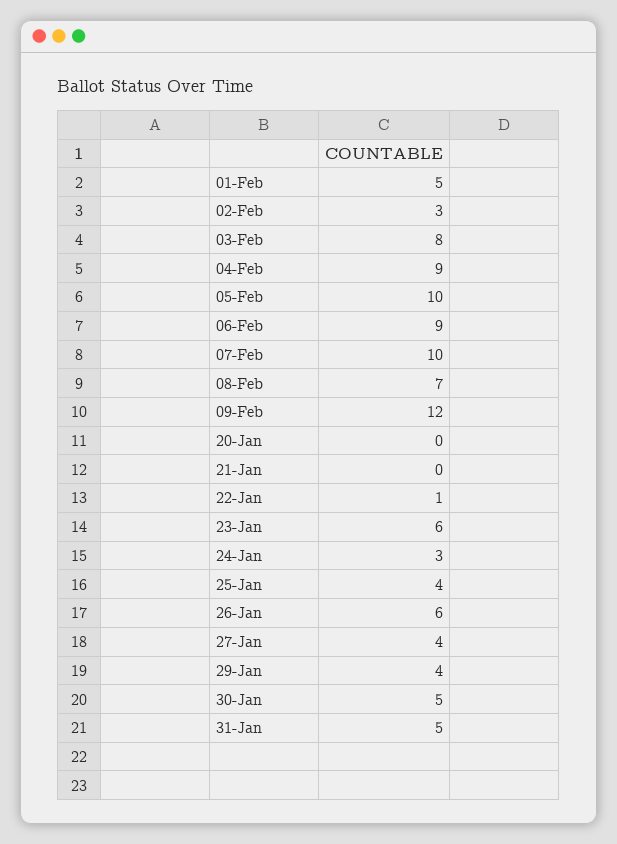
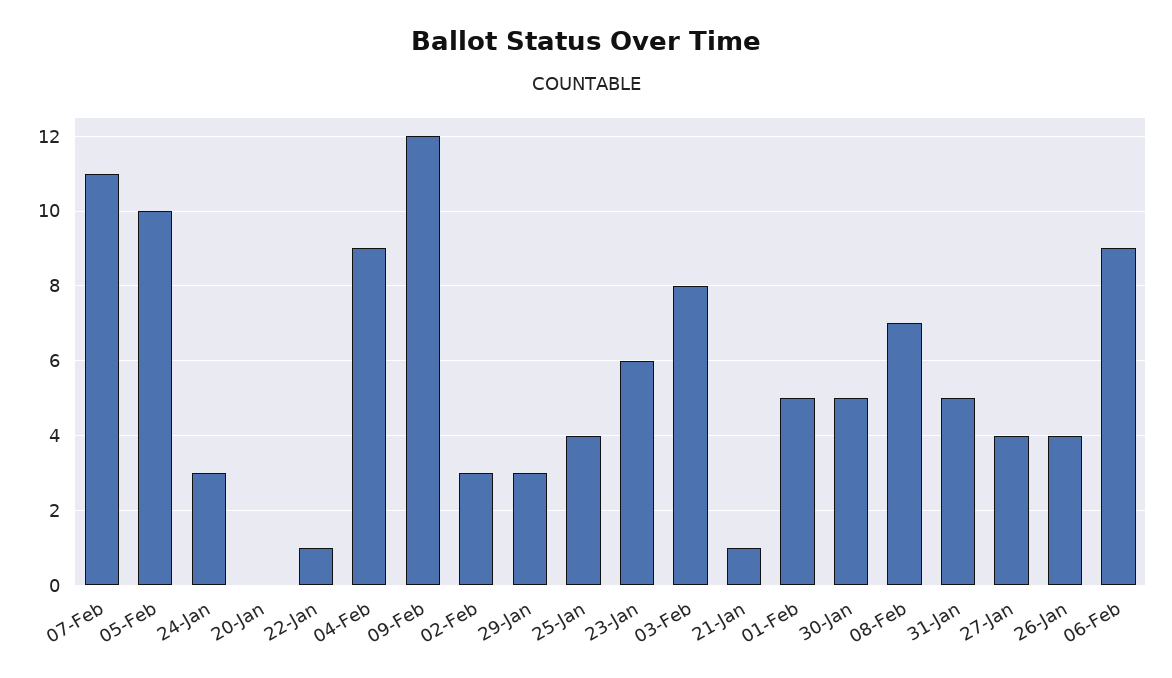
07-Feb: 10 -> 11
21-Jan: 0 -> 1
26-Jan: 6 -> 4
29-Jan: 4 -> 3

